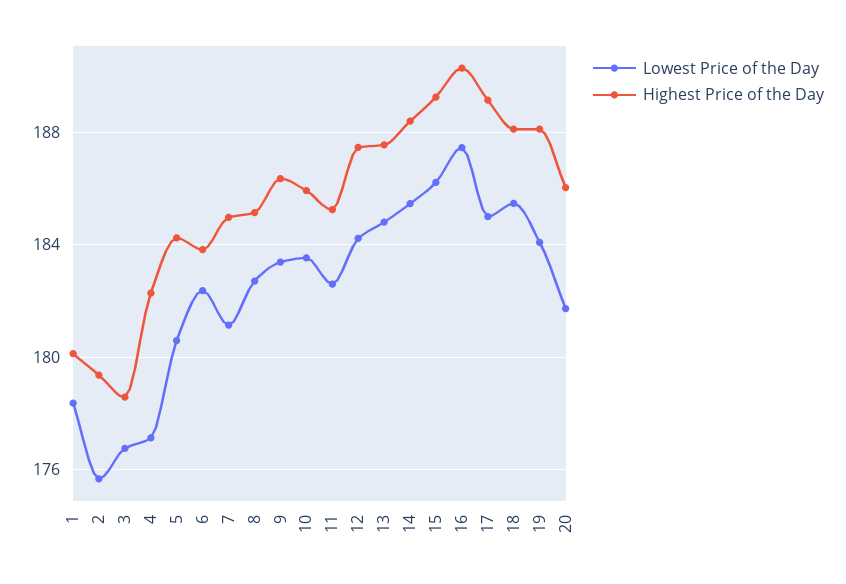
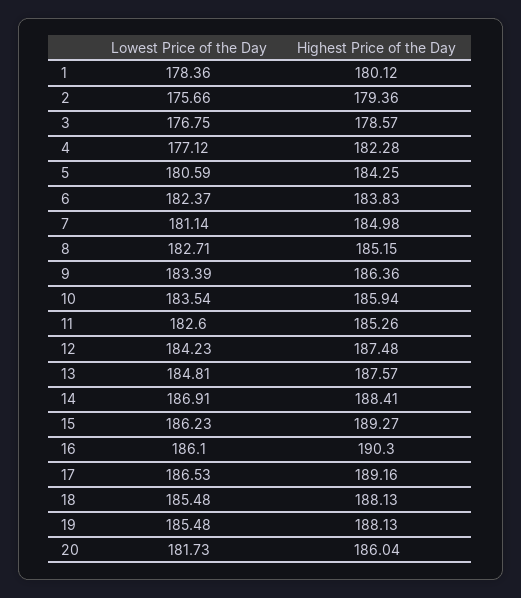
Lowest Price of the Day, 14: 185.5 -> 186.91
Lowest Price of the Day, 16: 187.5 -> 186.1
Lowest Price of the Day, 17: 185 -> 186.53
Lowest Price of the Day, 19: 184 -> 185.48

